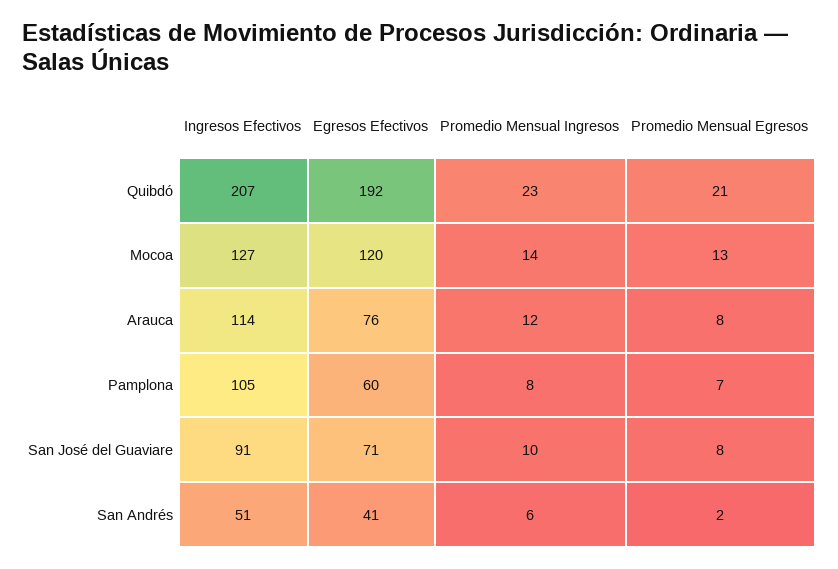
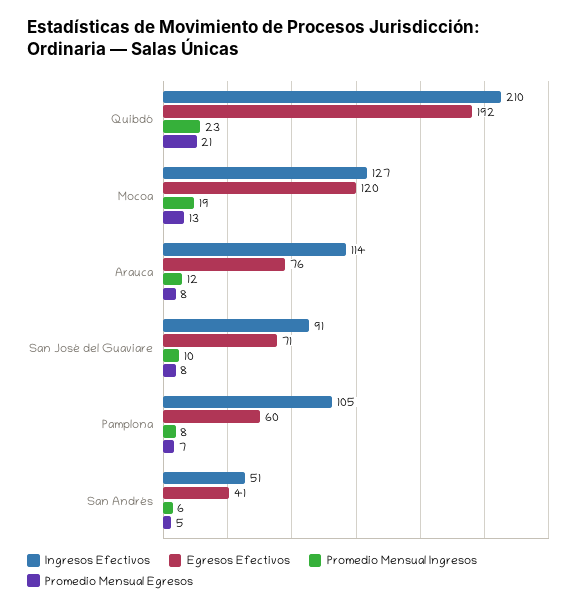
Ingresos Efectivos, Quibdó: 207 -> 210
Promedio Mensual Ingresos, Mocoa: 14 -> 19
Promedio Mensual Egresos, San Andrés: 2 -> 5

